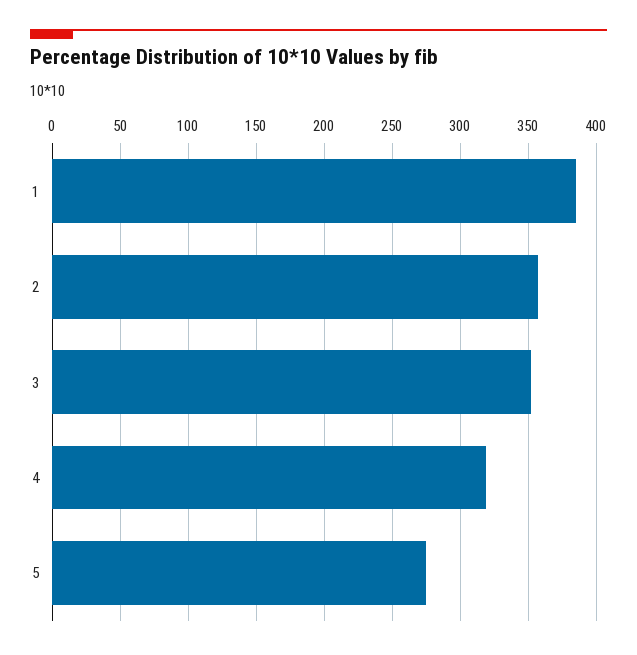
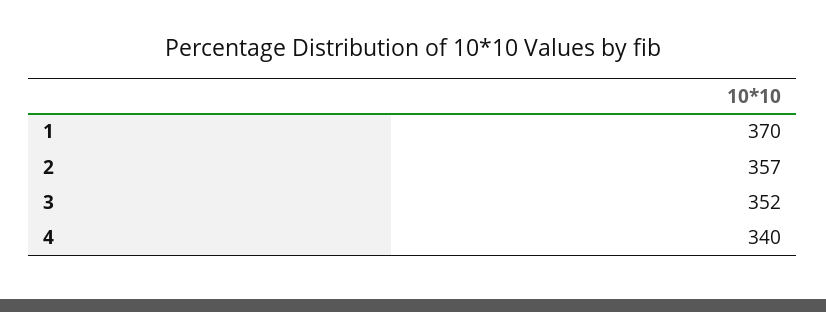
1: 385 -> 370
4: 320 -> 340
5: 275 -> none

